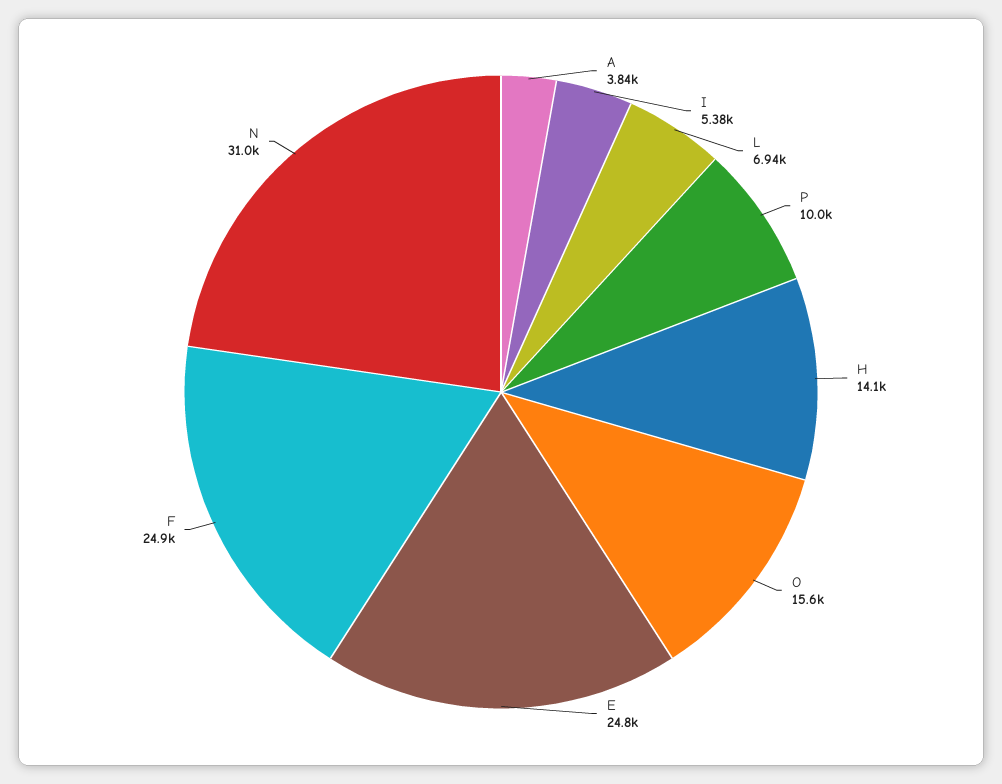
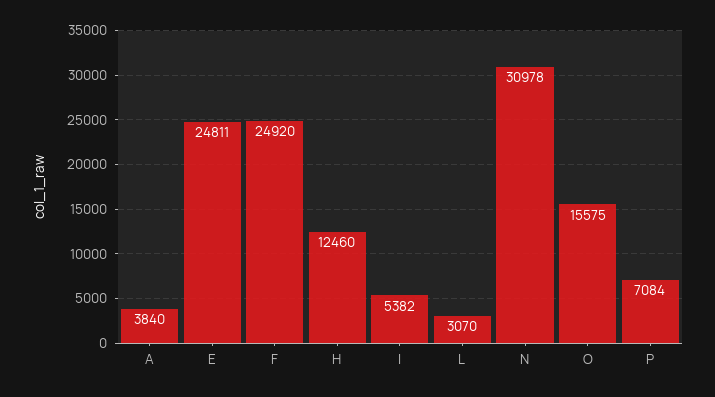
L: 6940 -> 3070
P: 10000 -> 7084
H: 14100 -> 12460

